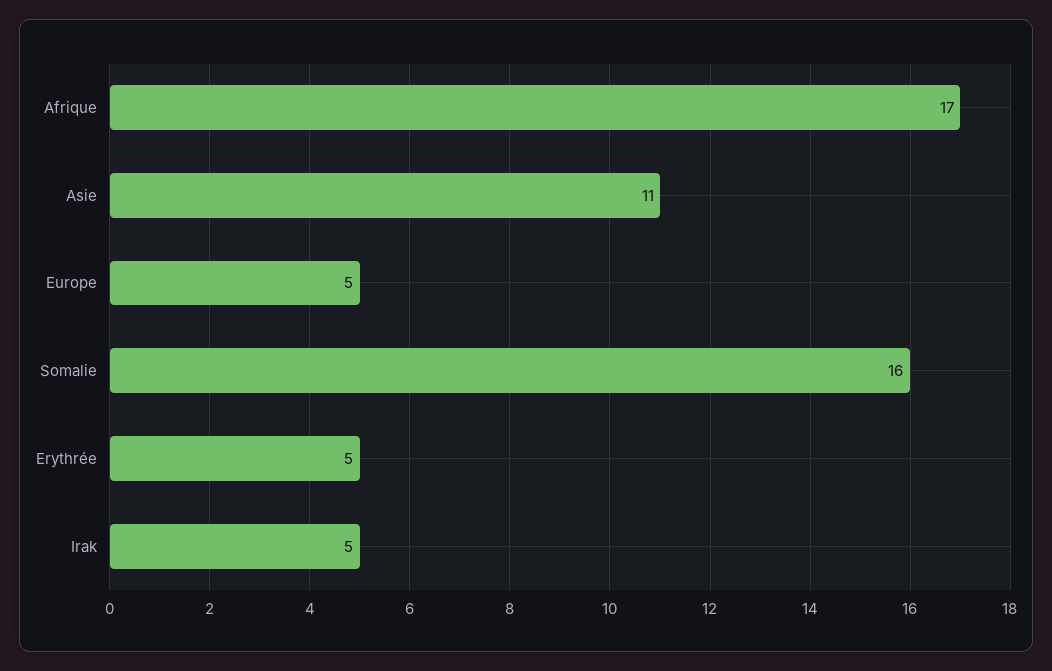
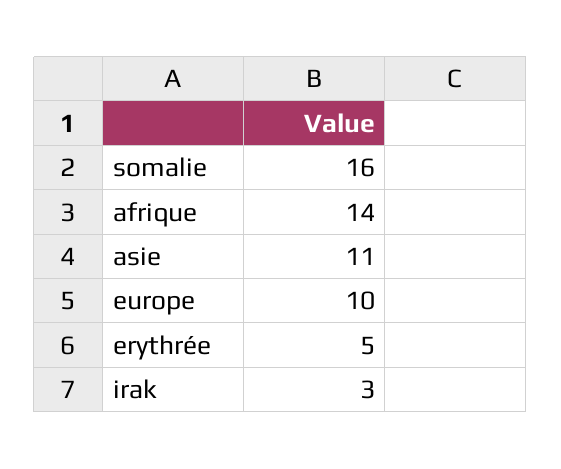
Afrique: 17 -> 14
Europe: 5 -> 10
Irak: 5 -> 3

